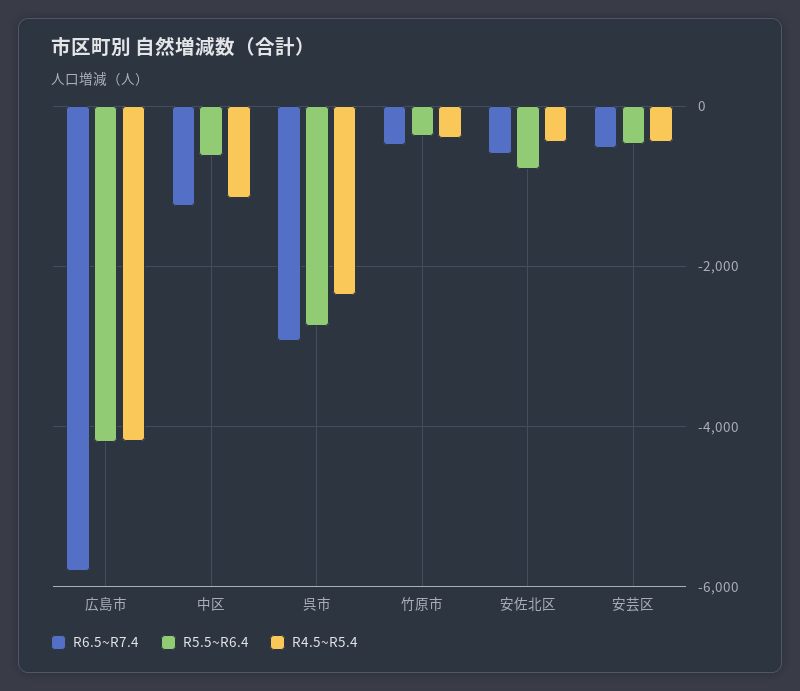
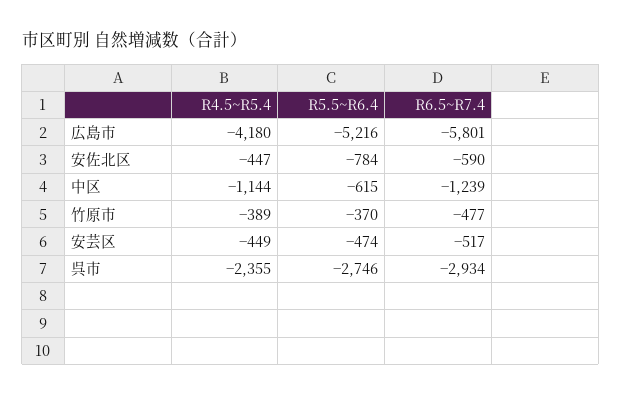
R5.5~R6.4, 広島市: -4200 -> -5216

